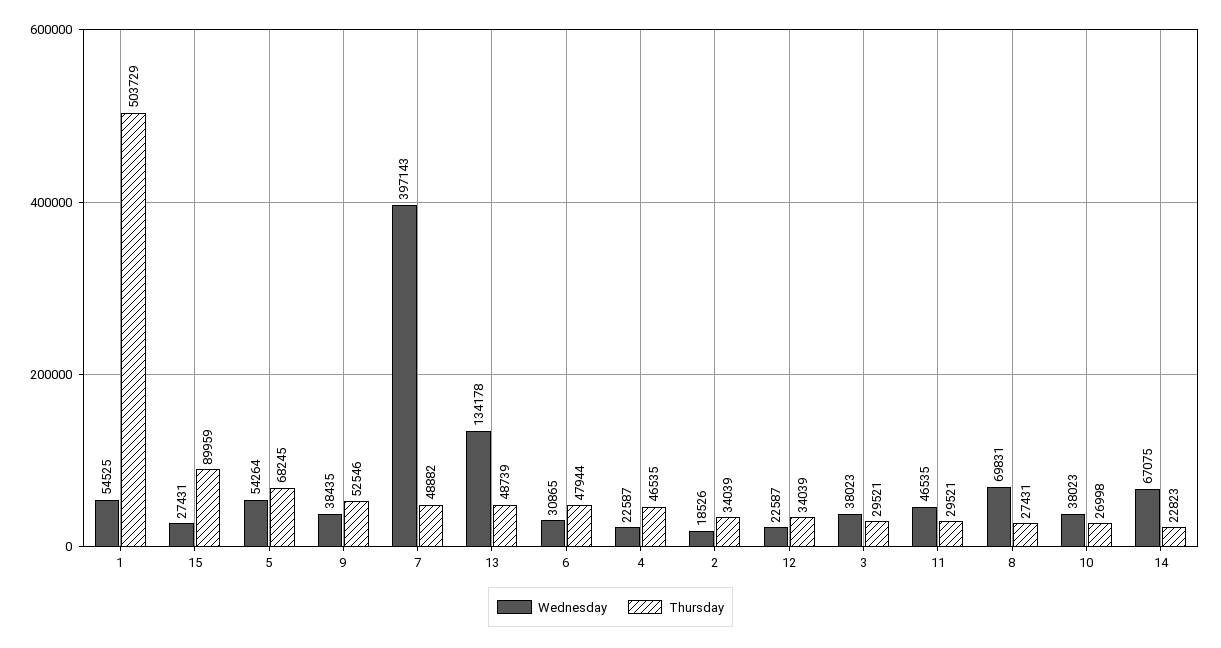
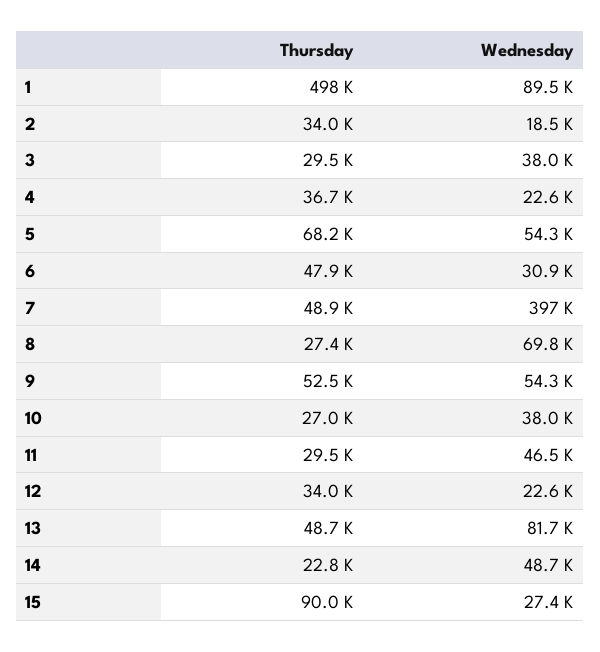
Wednesday, 1: 54525 -> 89500
Thursday, 1: 503729 -> 498000
Wednesday, 9: 38435 -> 54300
Wednesday, 13: 134178 -> 81700
Thursday, 4: 46535 -> 36700
Wednesday, 14: 67075 -> 48700

